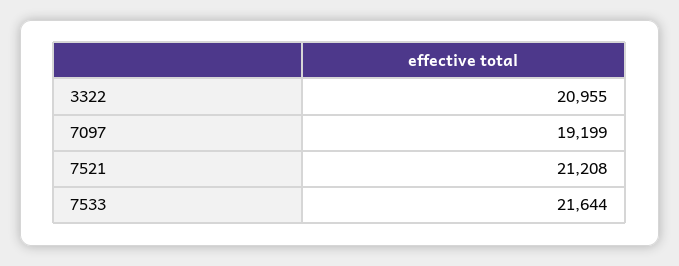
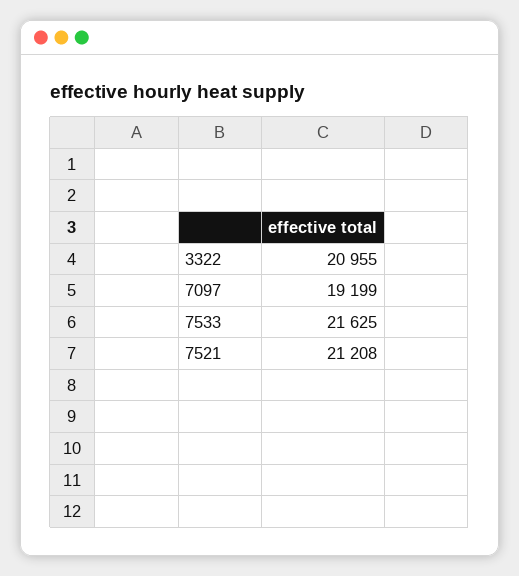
7533: 21644 -> 21625

